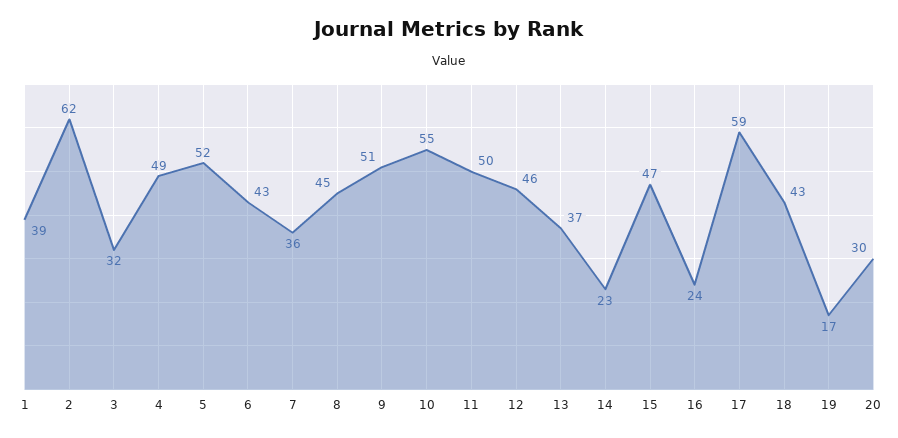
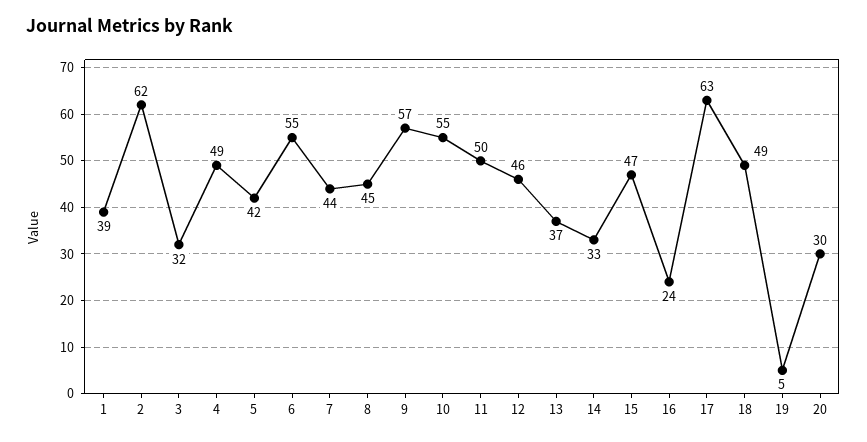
5: 52 -> 42
6: 43 -> 55
7: 36 -> 44
9: 51 -> 57
14: 23 -> 33
17: 59 -> 63
18: 43 -> 49
19: 17 -> 5

